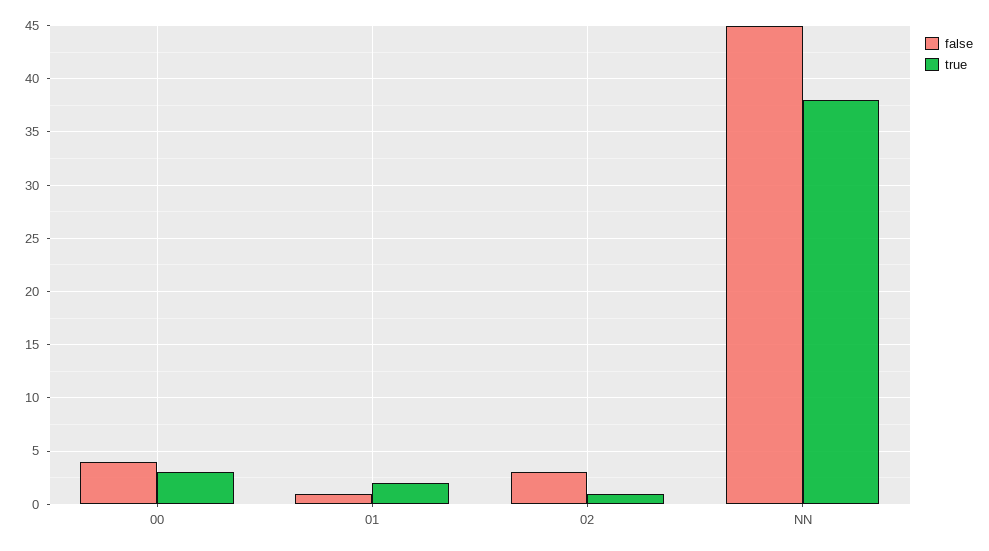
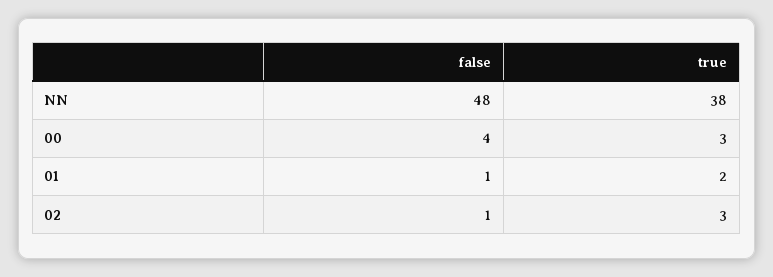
false, 02: 3 -> 1
true, 02: 1 -> 3
false, NN: 45 -> 48

